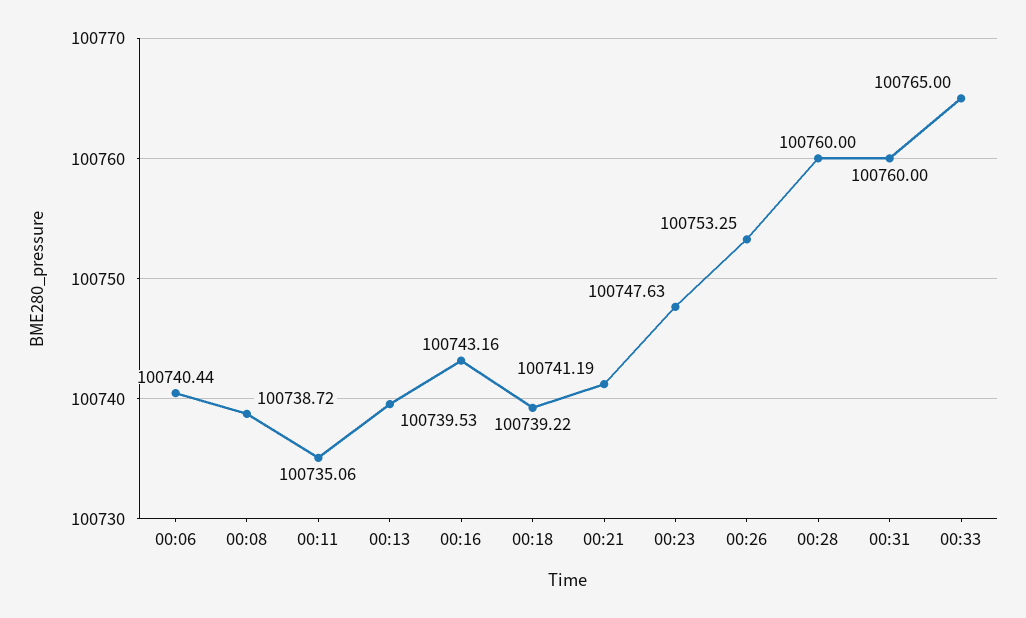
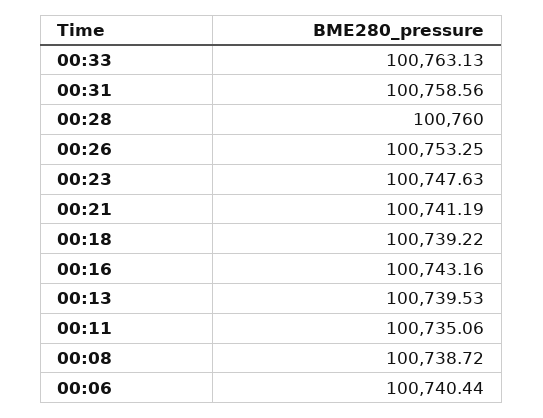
00:31: 100760 -> 100758.56
00:33: 100765 -> 100763.13

